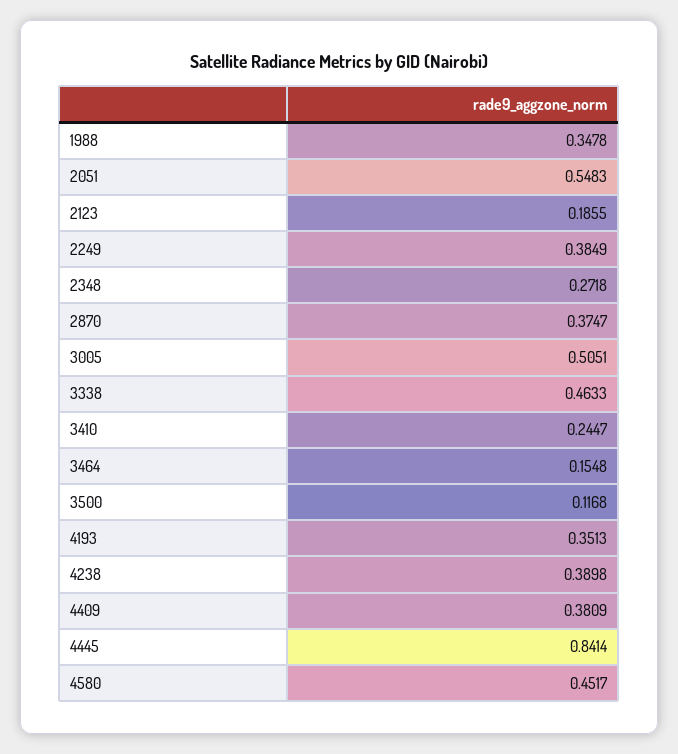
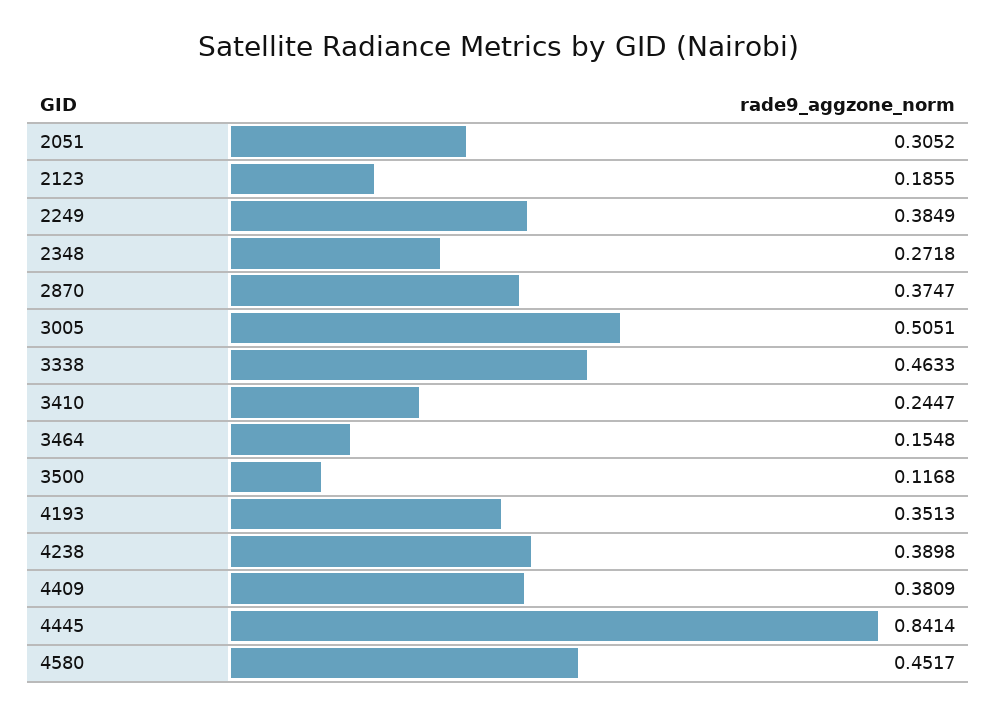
1988: 0.3478 -> none
2051: 0.5483 -> 0.3052

